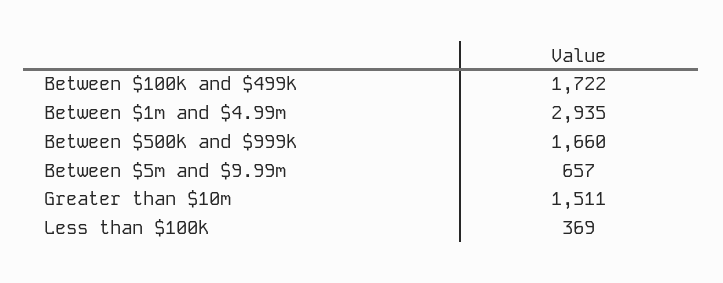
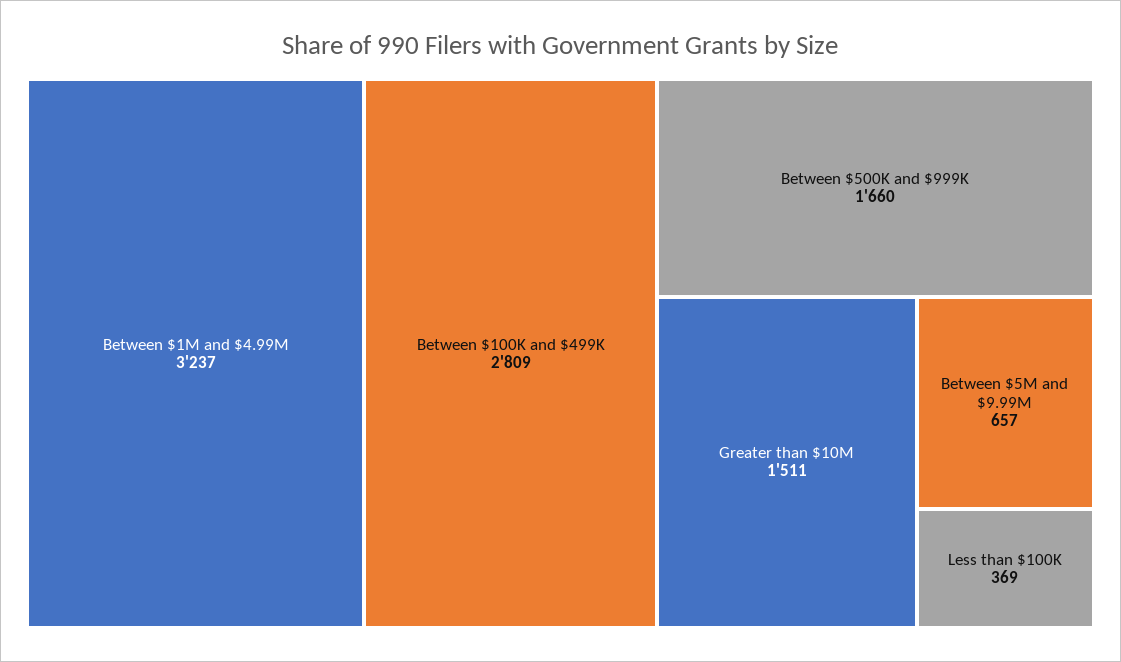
Between $100k and $499k: 1722 -> 2809
Between $1m and $4.99m: 2935 -> 3237

